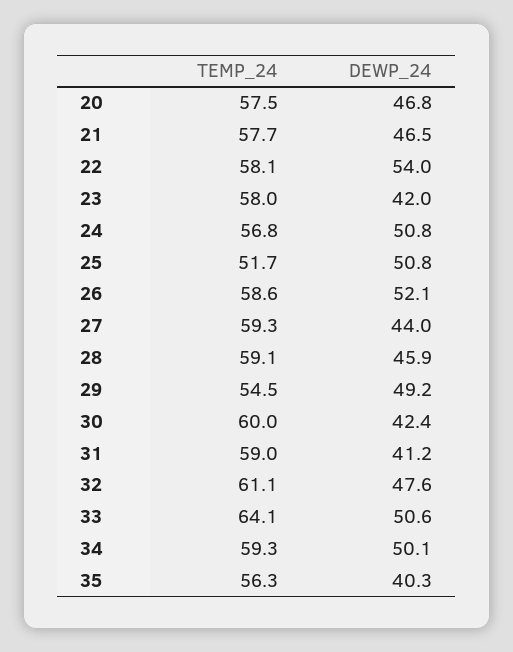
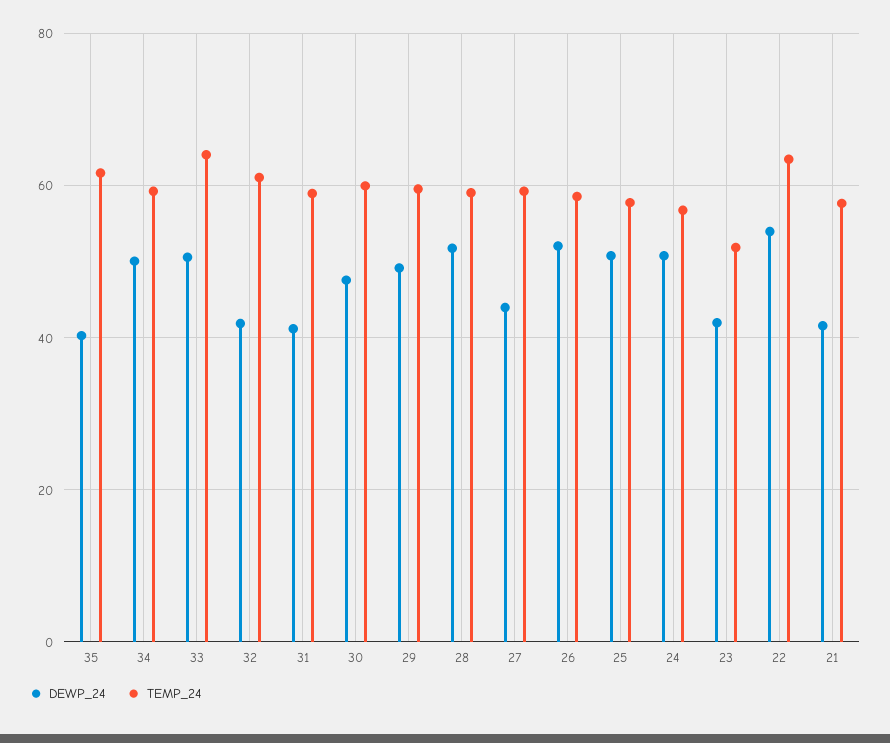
TEMP_24, 20: 57.5 -> none
DEWP_24, 20: 46.8 -> none
DEWP_24, 21: 46.5 -> 42
TEMP_24, 22: 58.1 -> 64
TEMP_24, 23: 58 -> 52
TEMP_24, 25: 51.7 -> 58
DEWP_24, 28: 45.9 -> 52
TEMP_24, 29: 54.5 -> 60
DEWP_24, 30: 42.4 -> 48
DEWP_24, 32: 47.6 -> 42
TEMP_24, 35: 56.3 -> 62

